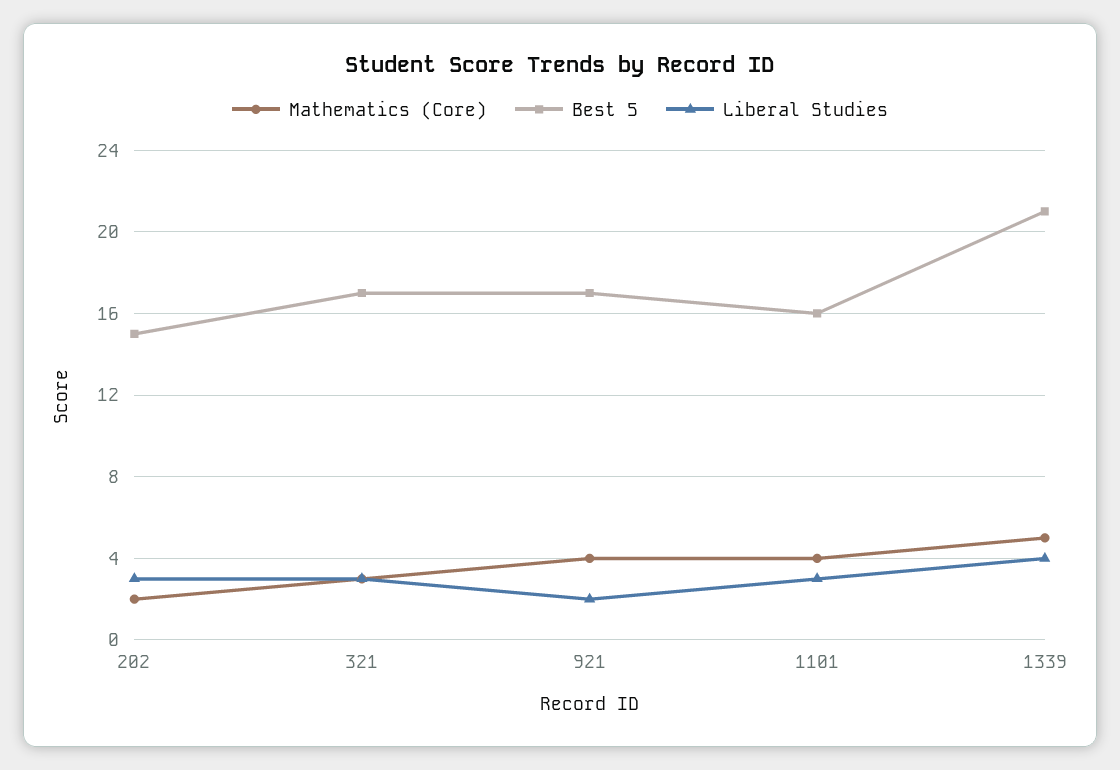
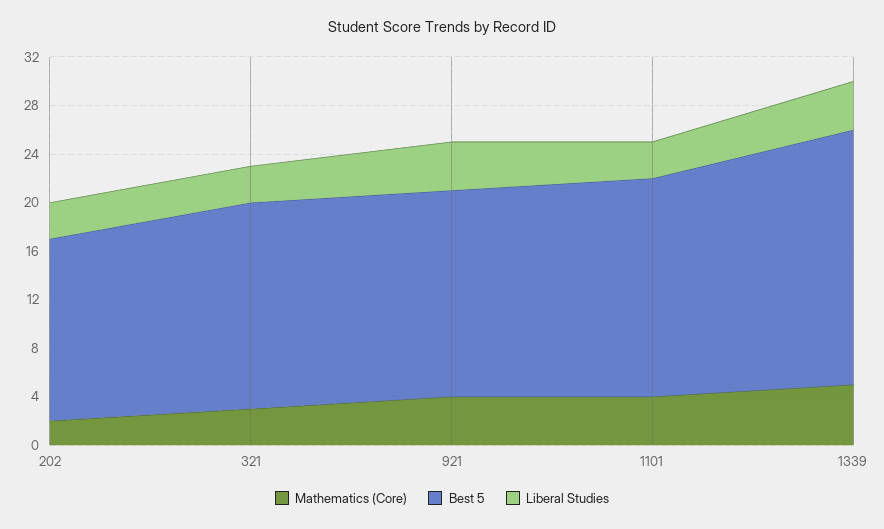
Liberal Studies, 921: 2 -> 4
Best 5, 1101: 16 -> 18

